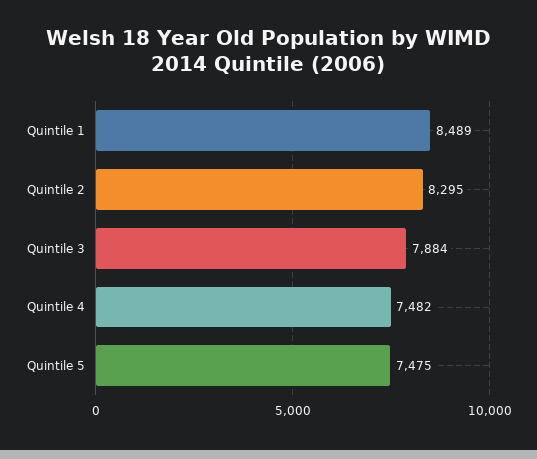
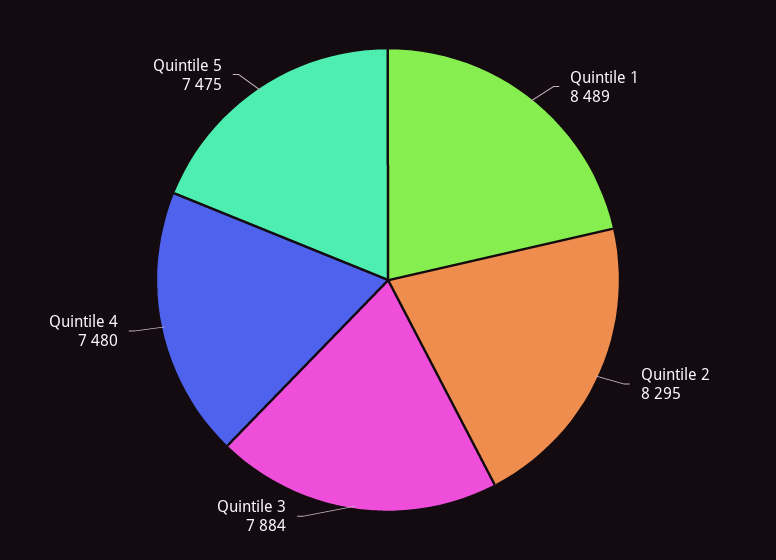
Quintile 4: 7482 -> 7480

